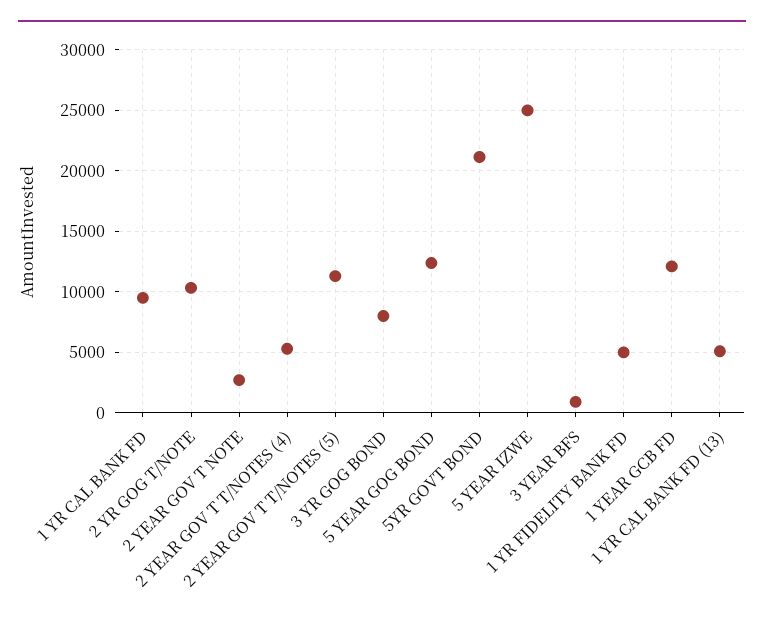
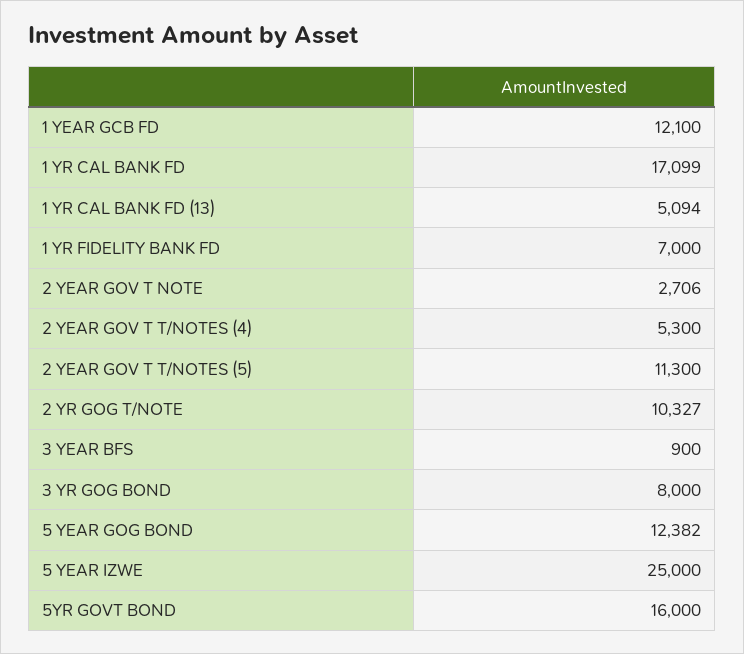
1 YR CAL BANK FD: 9500 -> 17099
5YR GOVT BOND: 21000 -> 16000
1 YR FIDELITY BANK FD: 5000 -> 7000

